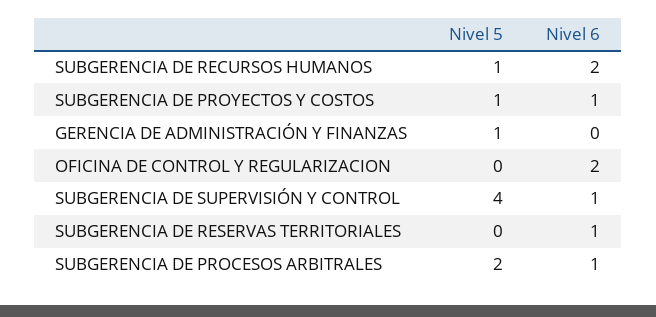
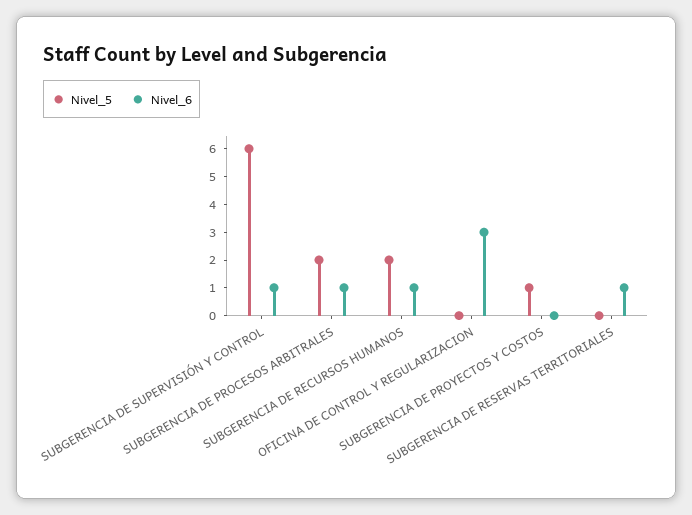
Nivel 5, SUBGERENCIA DE RECURSOS HUMANOS: 1 -> 2
Nivel 6, SUBGERENCIA DE RECURSOS HUMANOS: 2 -> 1
Nivel 6, SUBGERENCIA DE PROYECTOS Y COSTOS: 1 -> 0
Nivel 5, GERENCIA DE ADMINISTRACIÓN Y FINANZAS: 1 -> none
Nivel 6, GERENCIA DE ADMINISTRACIÓN Y FINANZAS: 0 -> none
Nivel 6, OFICINA DE CONTROL Y REGULARIZACION: 2 -> 3
Nivel 5, SUBGERENCIA DE SUPERVISIÓN Y CONTROL: 4 -> 6

